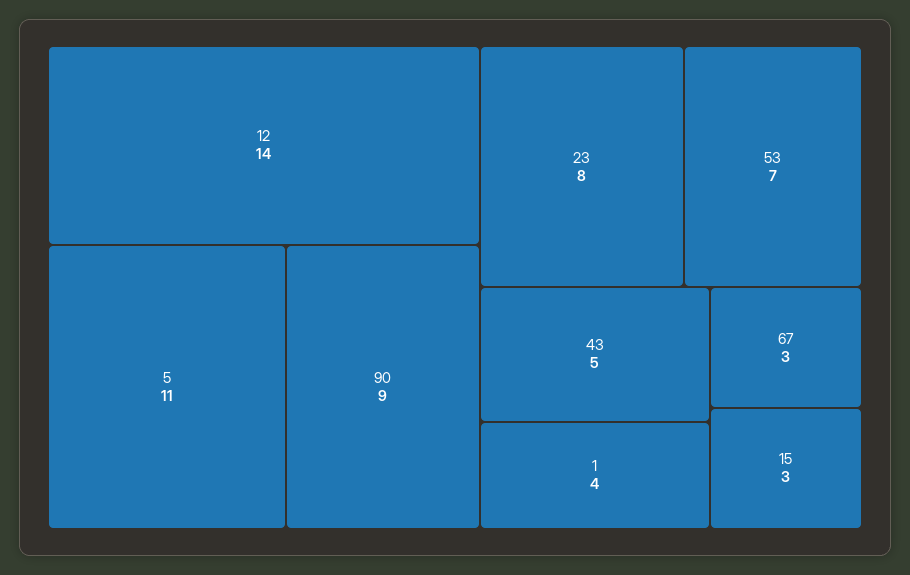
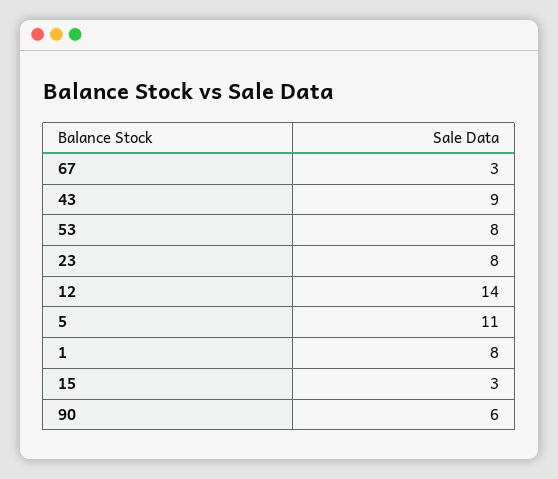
90: 9 -> 6
53: 7 -> 8
43: 5 -> 9
1: 4 -> 8

